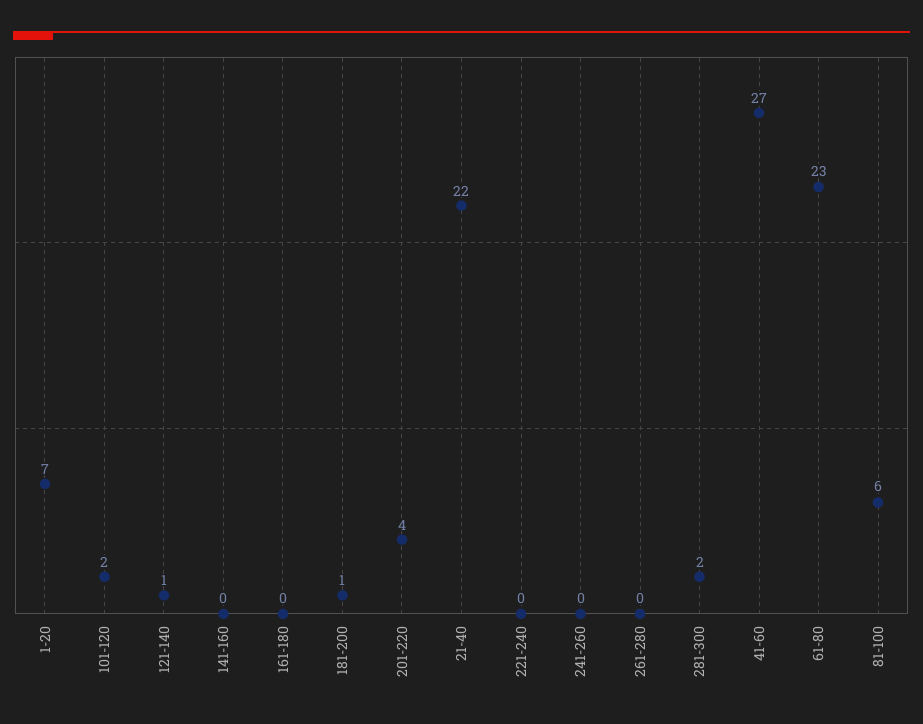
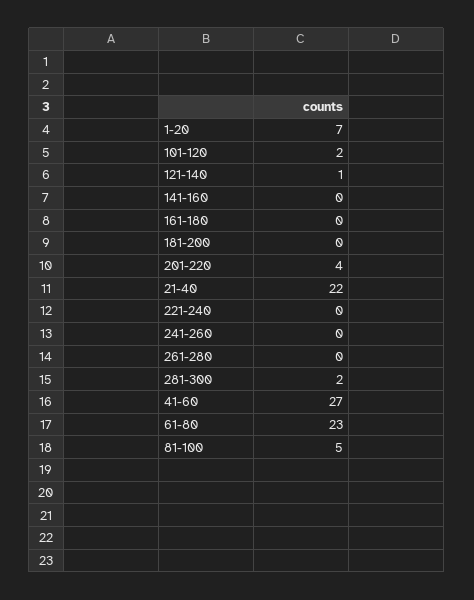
181-200: 1 -> 0
81-100: 6 -> 5

